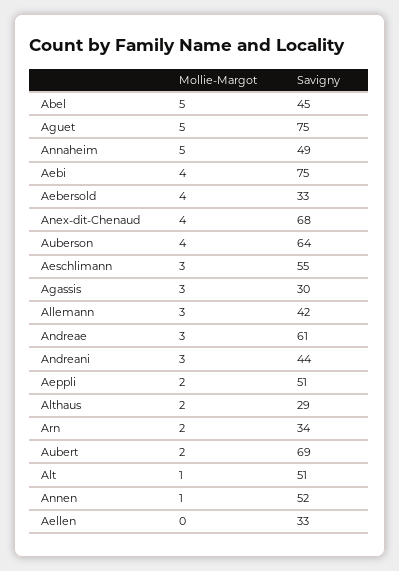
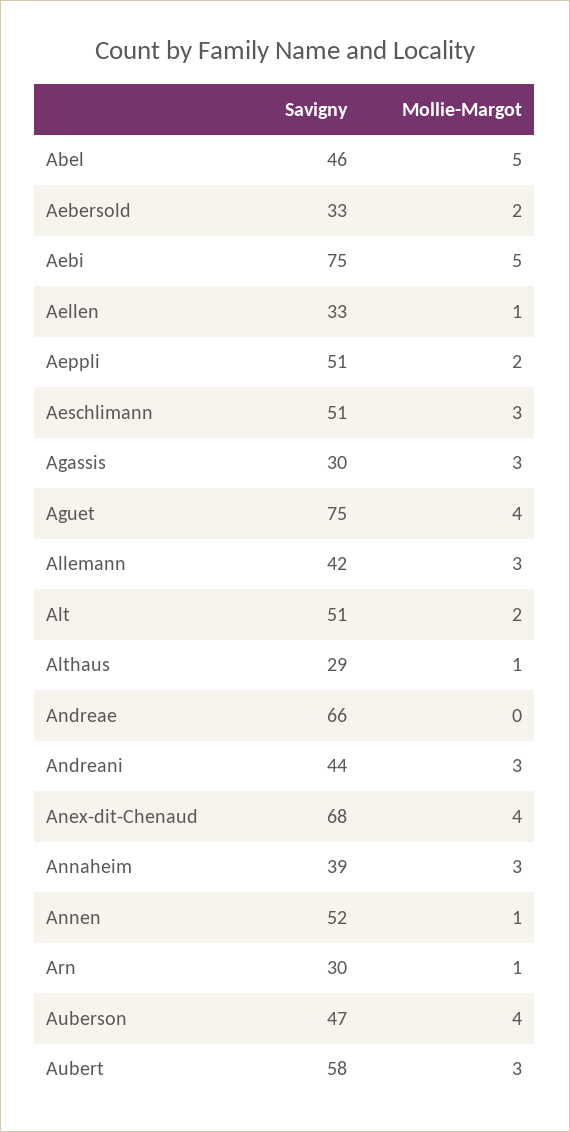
Savigny, Abel: 45 -> 46
Mollie-Margot, Aguet: 5 -> 4
Mollie-Margot, Annaheim: 5 -> 3
Savigny, Annaheim: 49 -> 39
Mollie-Margot, Aebi: 4 -> 5
Mollie-Margot, Aebersold: 4 -> 2
Savigny, Auberson: 64 -> 47
Savigny, Aeschlimann: 55 -> 51
Mollie-Margot, Andreae: 3 -> 0
Savigny, Andreae: 61 -> 66
Mollie-Margot, Althaus: 2 -> 1
Mollie-Margot, Arn: 2 -> 1
Savigny, Arn: 34 -> 30
Mollie-Margot, Aubert: 2 -> 3
Savigny, Aubert: 69 -> 58
Mollie-Margot, Alt: 1 -> 2
Mollie-Margot, Aellen: 0 -> 1

